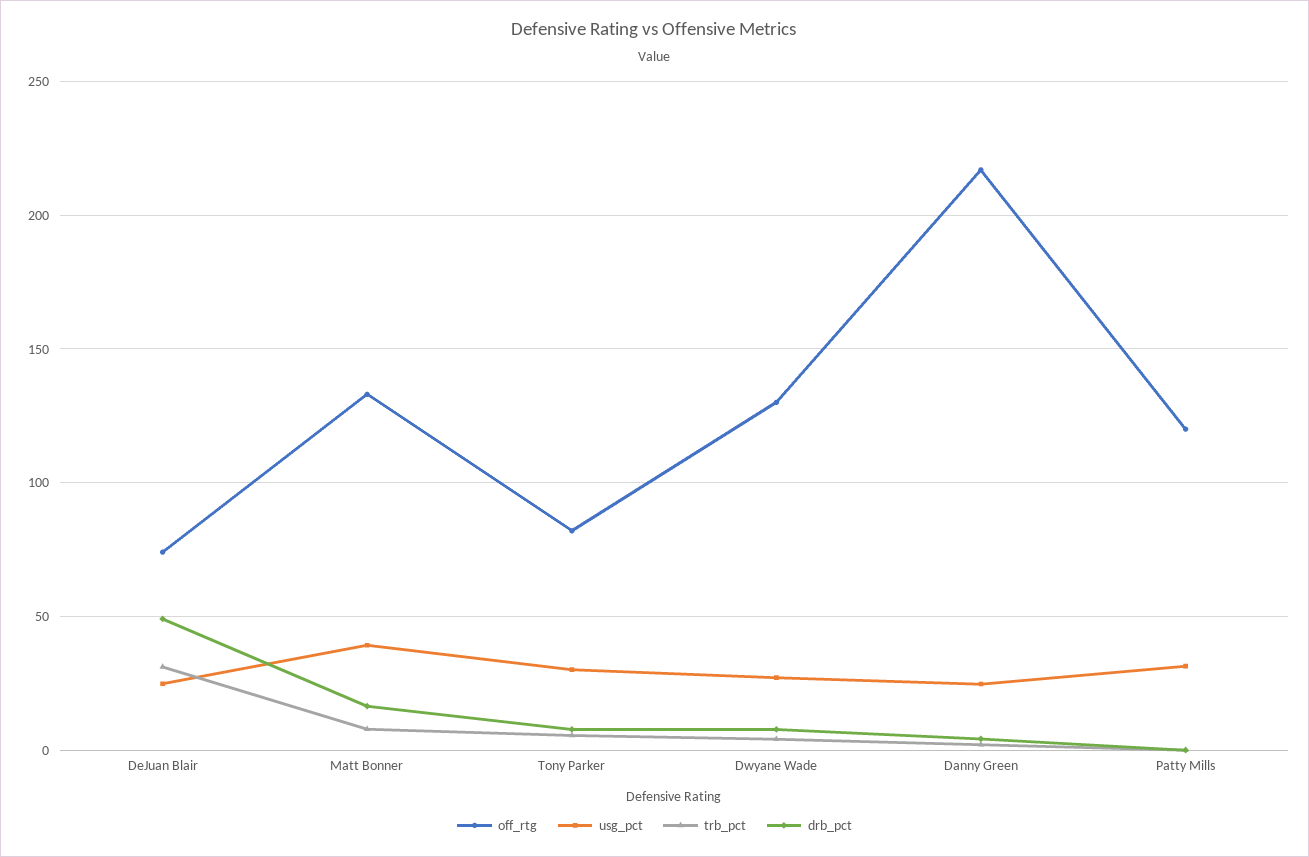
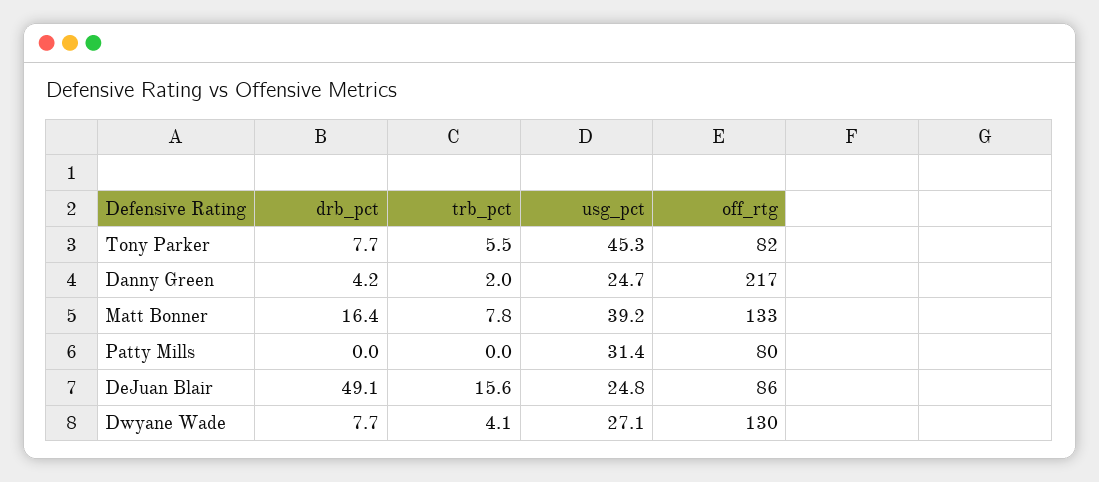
off_rtg, DeJuan Blair: 75 -> 86
trb_pct, DeJuan Blair: 30 -> 15.6
usg_pct, Tony Parker: 30 -> 45.3
off_rtg, Patty Mills: 120 -> 80

